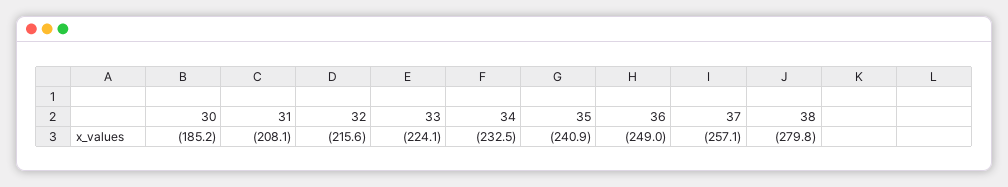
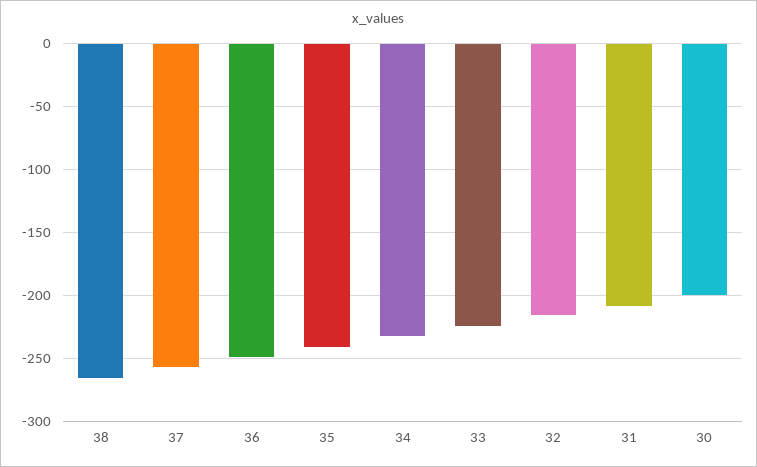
30: -185.2 -> -200
38: -279.8 -> -265

